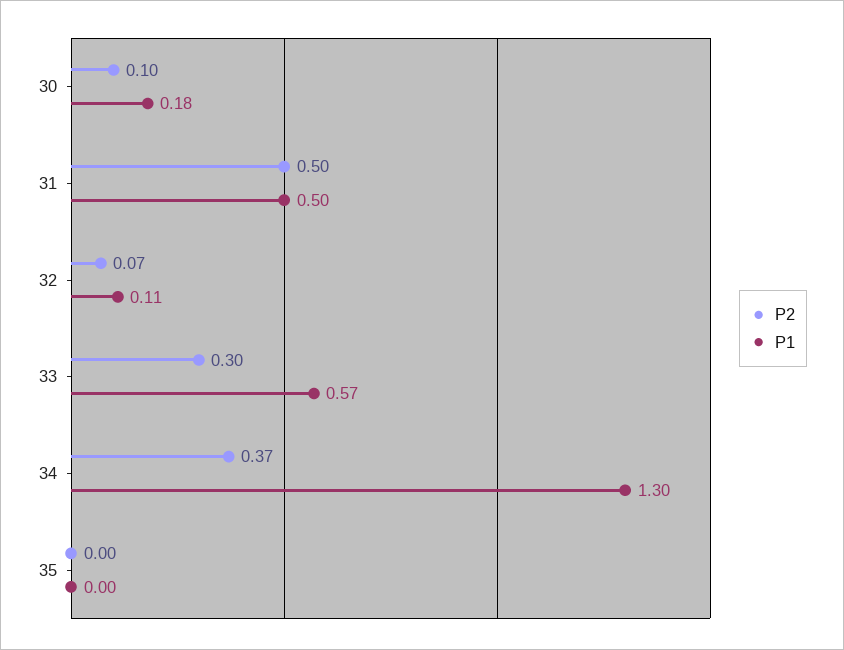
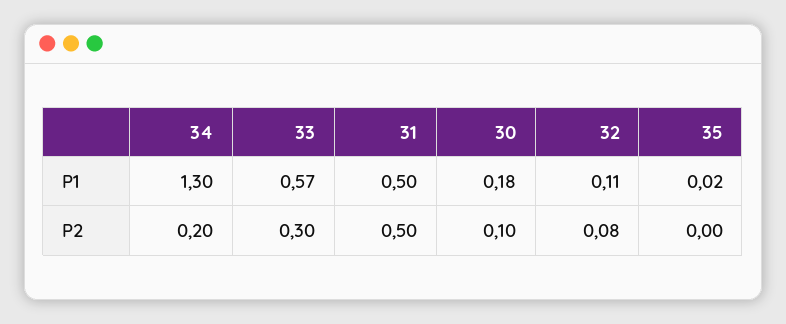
P2, 32: 0.07 -> 0.08
P2, 34: 0.37 -> 0.2
P1, 35: 0 -> 0.02

